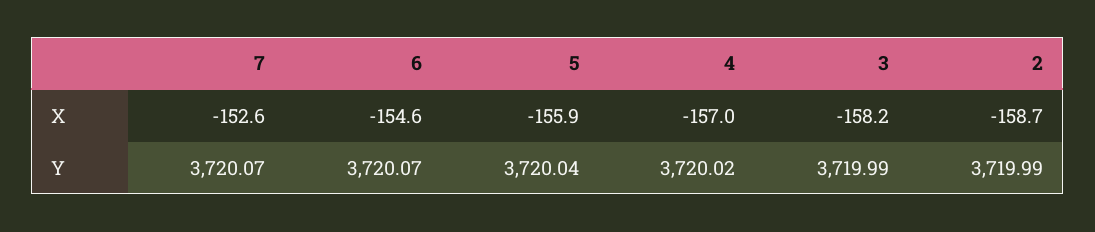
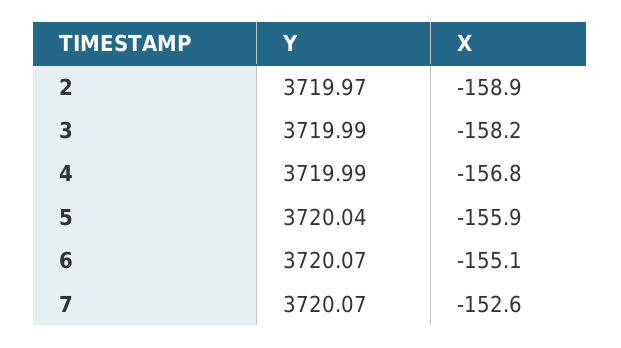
6, X: -154.6 -> -155.1
4, X: -157 -> -156.8
2, X: -158.7 -> -158.9
4, Y: 3720.02 -> 3719.99
2, Y: 3719.99 -> 3719.97

